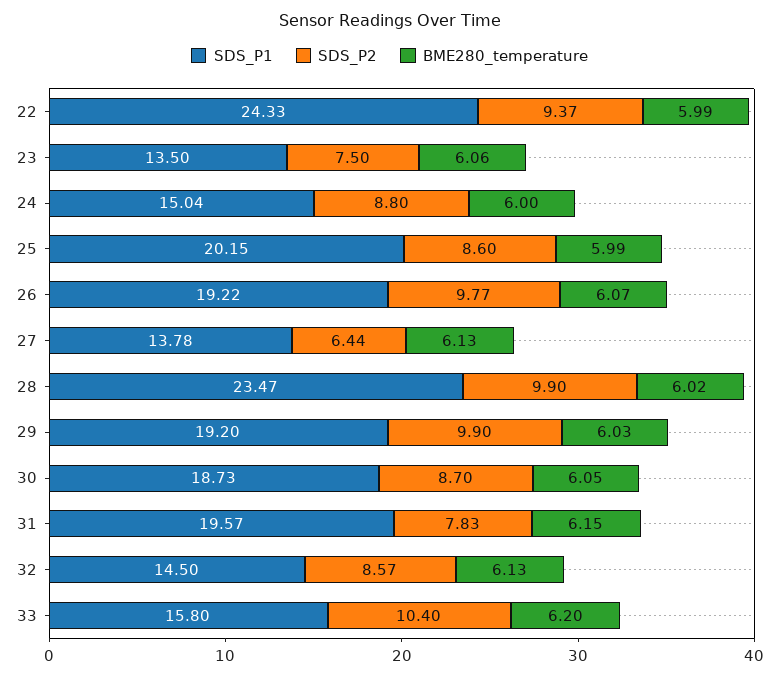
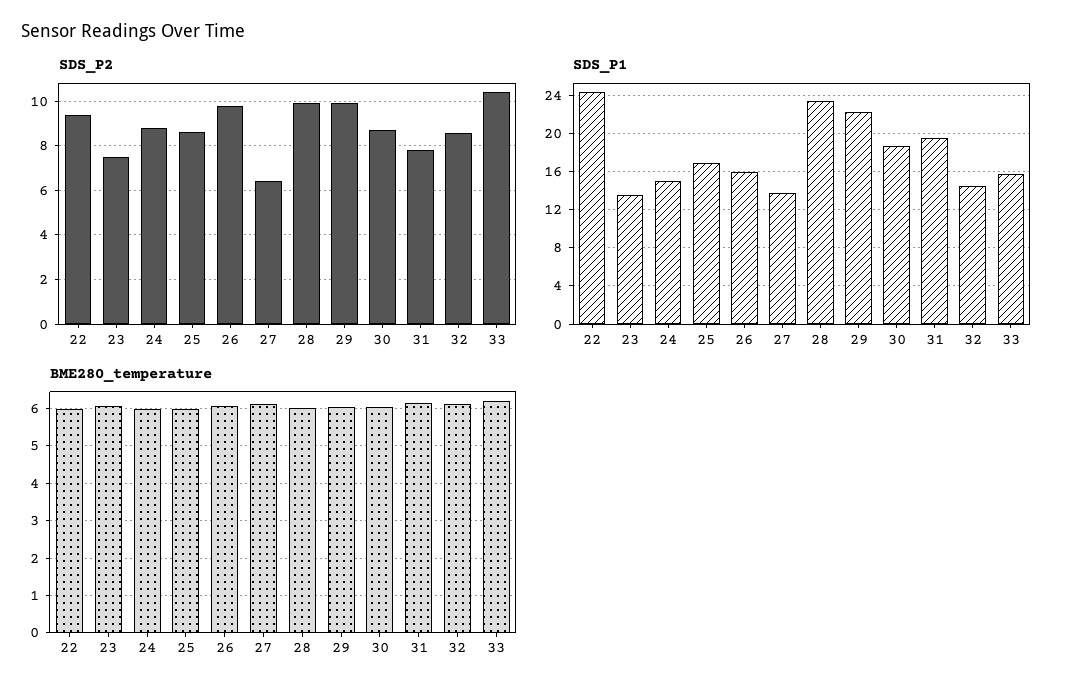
SDS_P1, 25: 20.15 -> 17
SDS_P1, 26: 19.22 -> 16
SDS_P1, 29: 19.2 -> 22

